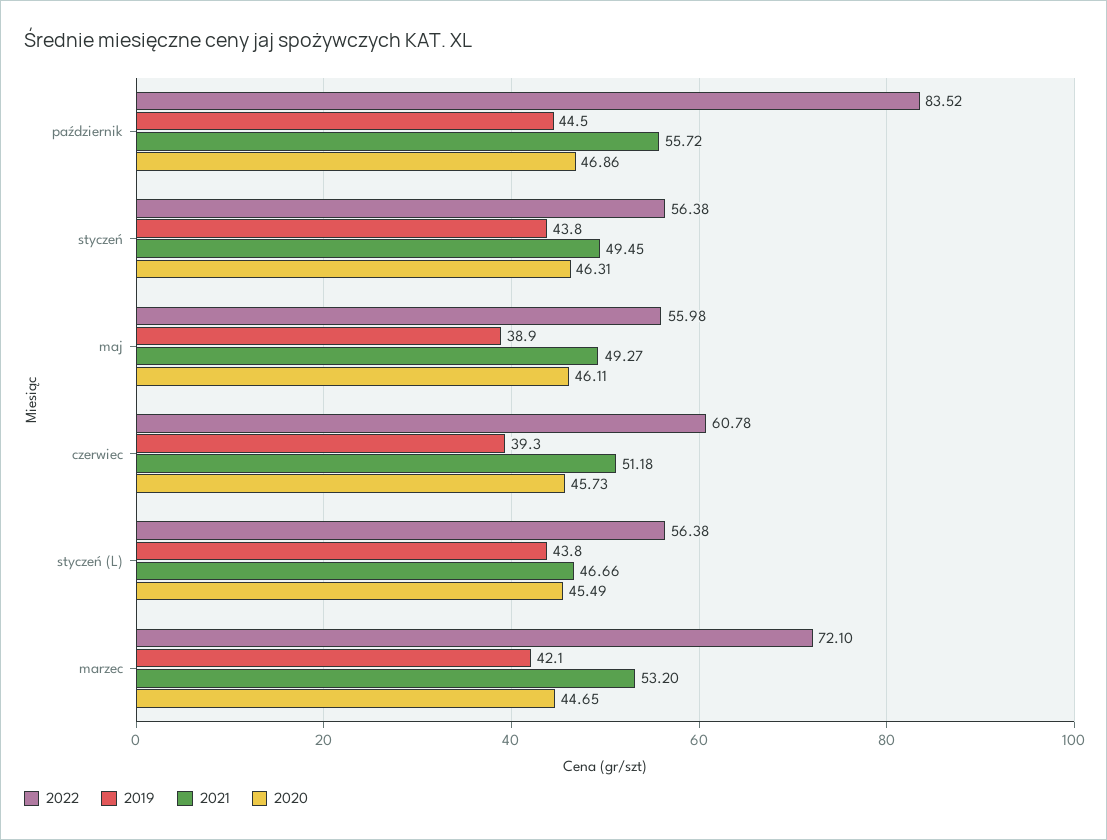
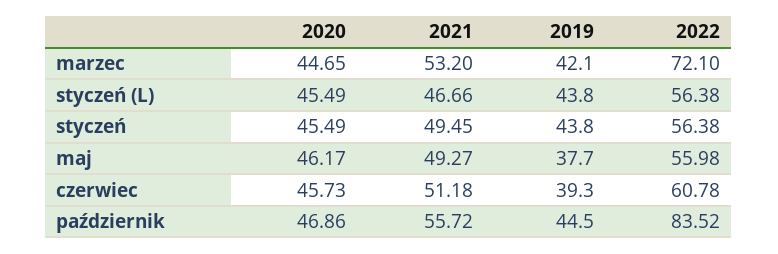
2020, styczeń: 46.31 -> 45.49
2019, maj: 38.9 -> 37.7
2020, maj: 46.11 -> 46.17

